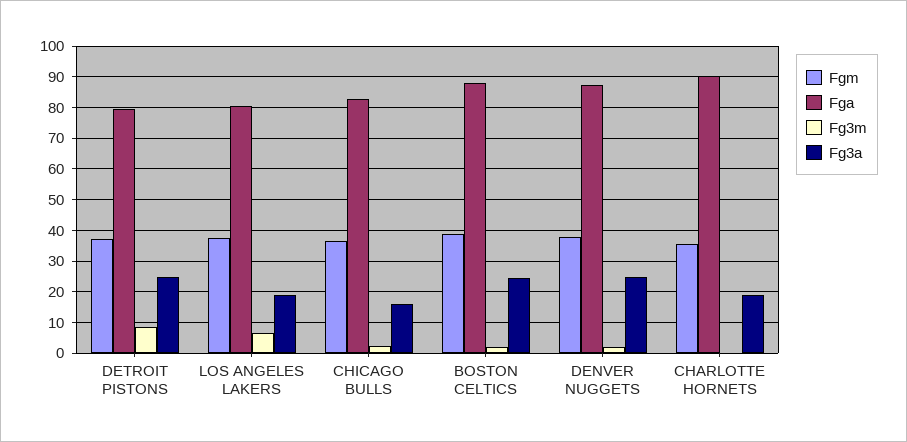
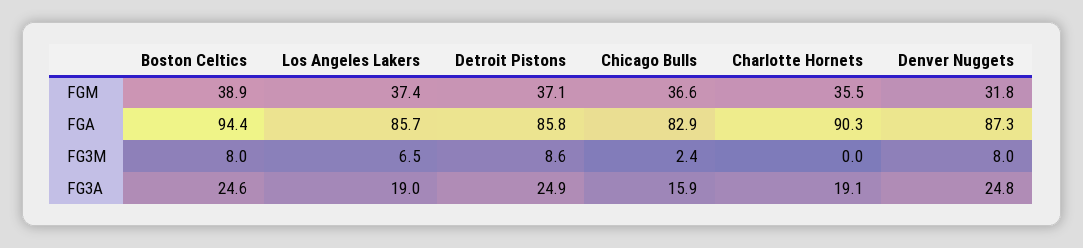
Fga, DETROIT PISTONS: 80 -> 85.8
Fga, LOS ANGELES LAKERS: 80 -> 85.7
Fga, BOSTON CELTICS: 88 -> 94.4
Fg3m, BOSTON CELTICS: 2 -> 8
Fgm, DENVER NUGGETS: 38 -> 31.8
Fg3m, DENVER NUGGETS: 2 -> 8

